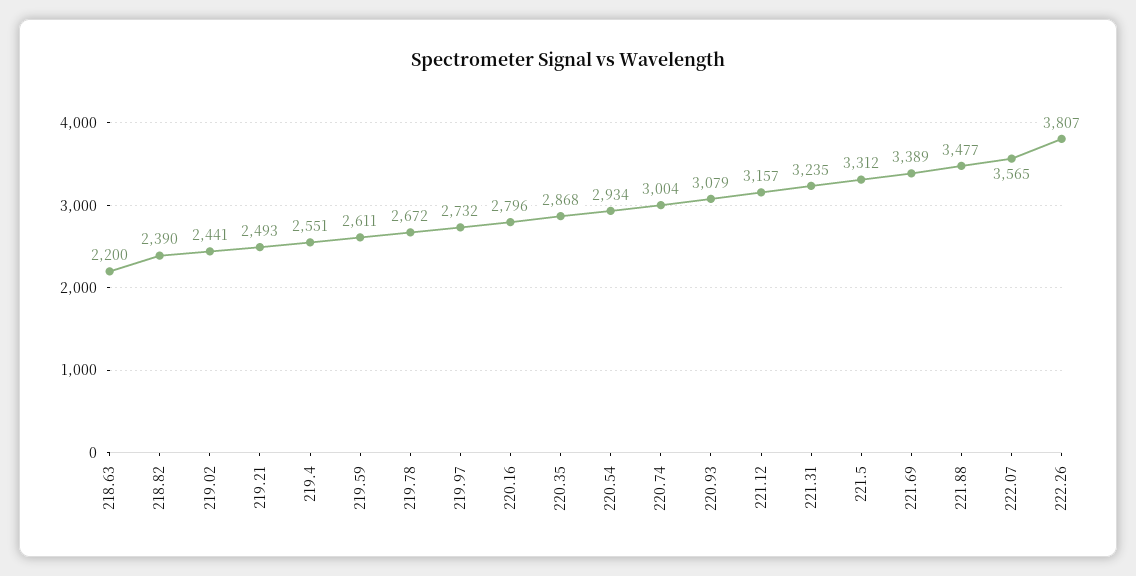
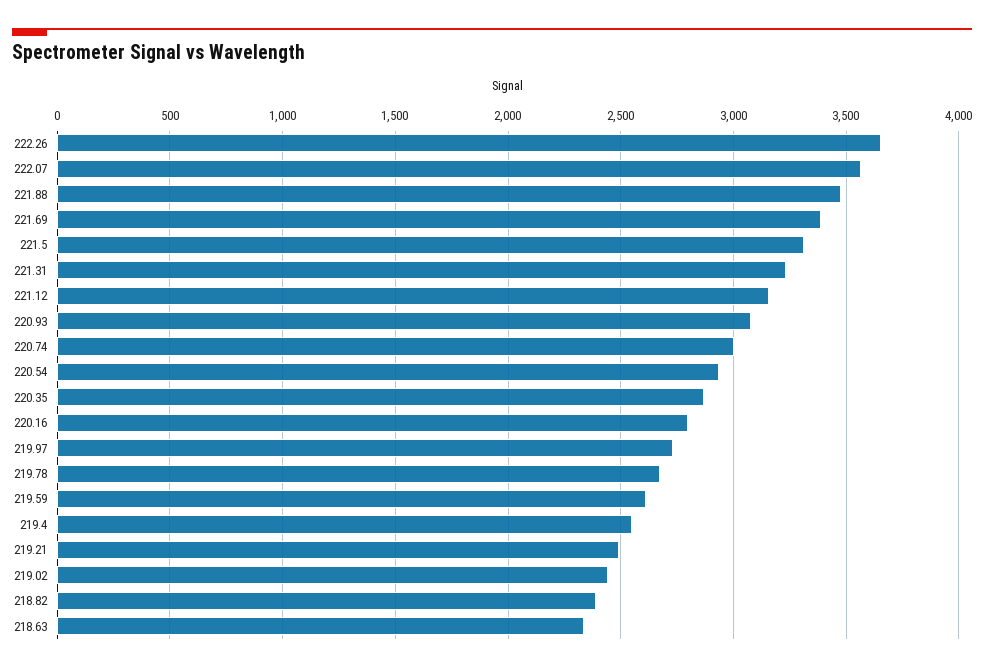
218.63: 2200 -> 2350
222.26: 3807 -> 3650

